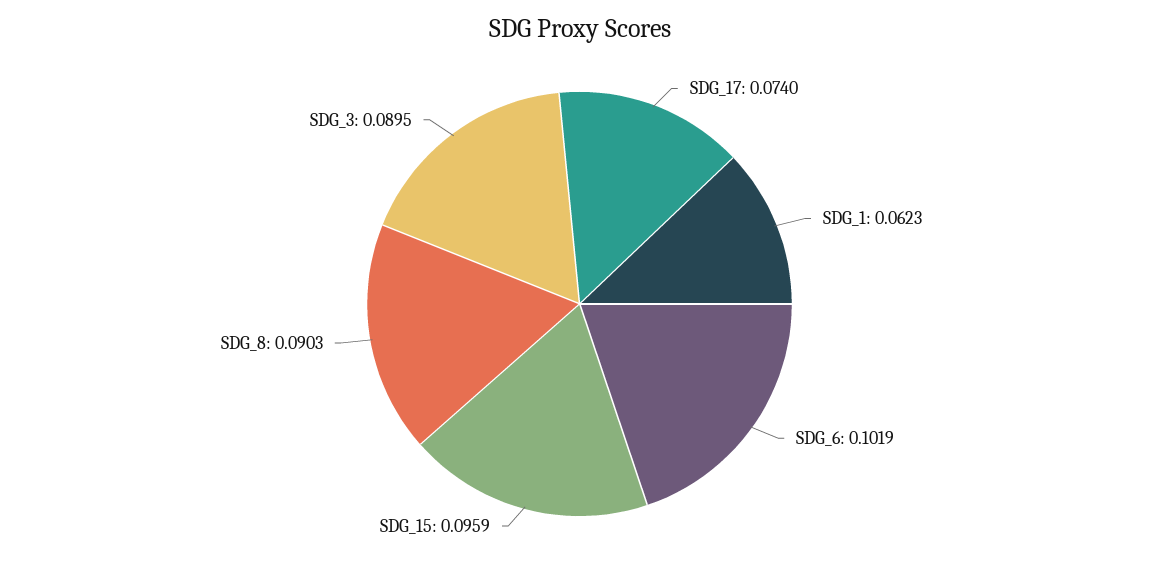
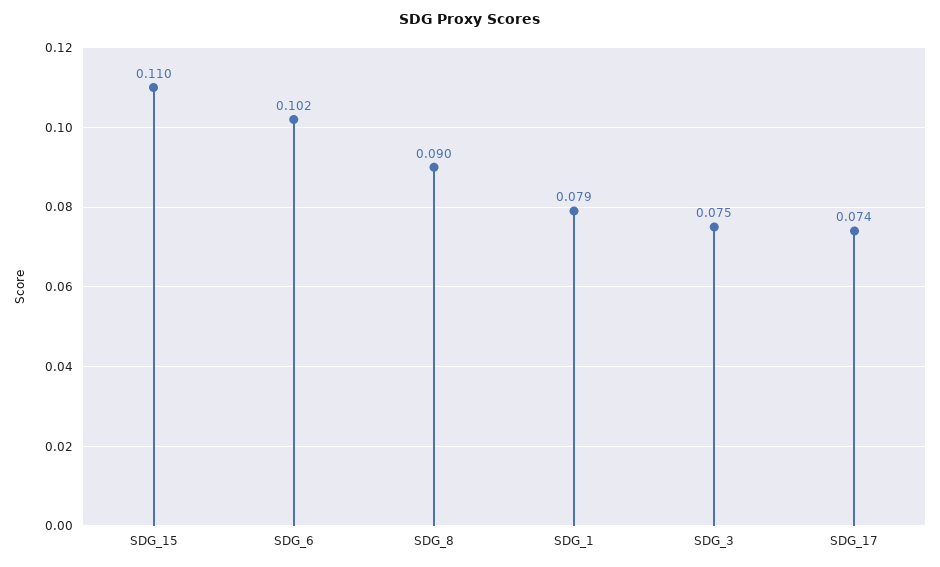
SDG_1: 0.0623 -> 0.079
SDG_15: 0.0959 -> 0.11
SDG_3: 0.0895 -> 0.075

